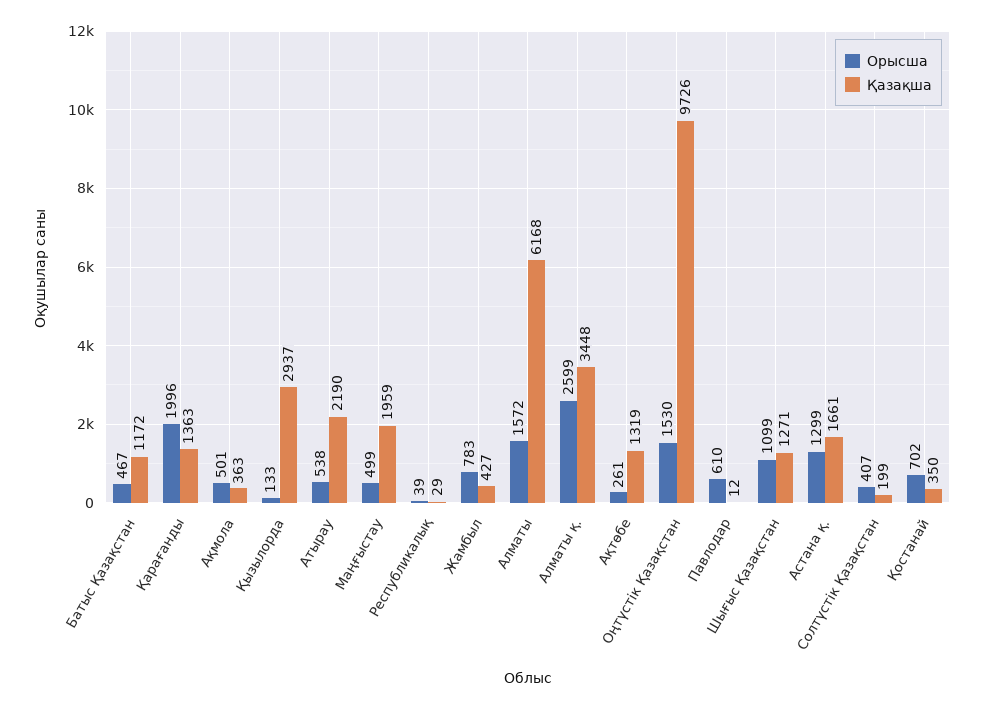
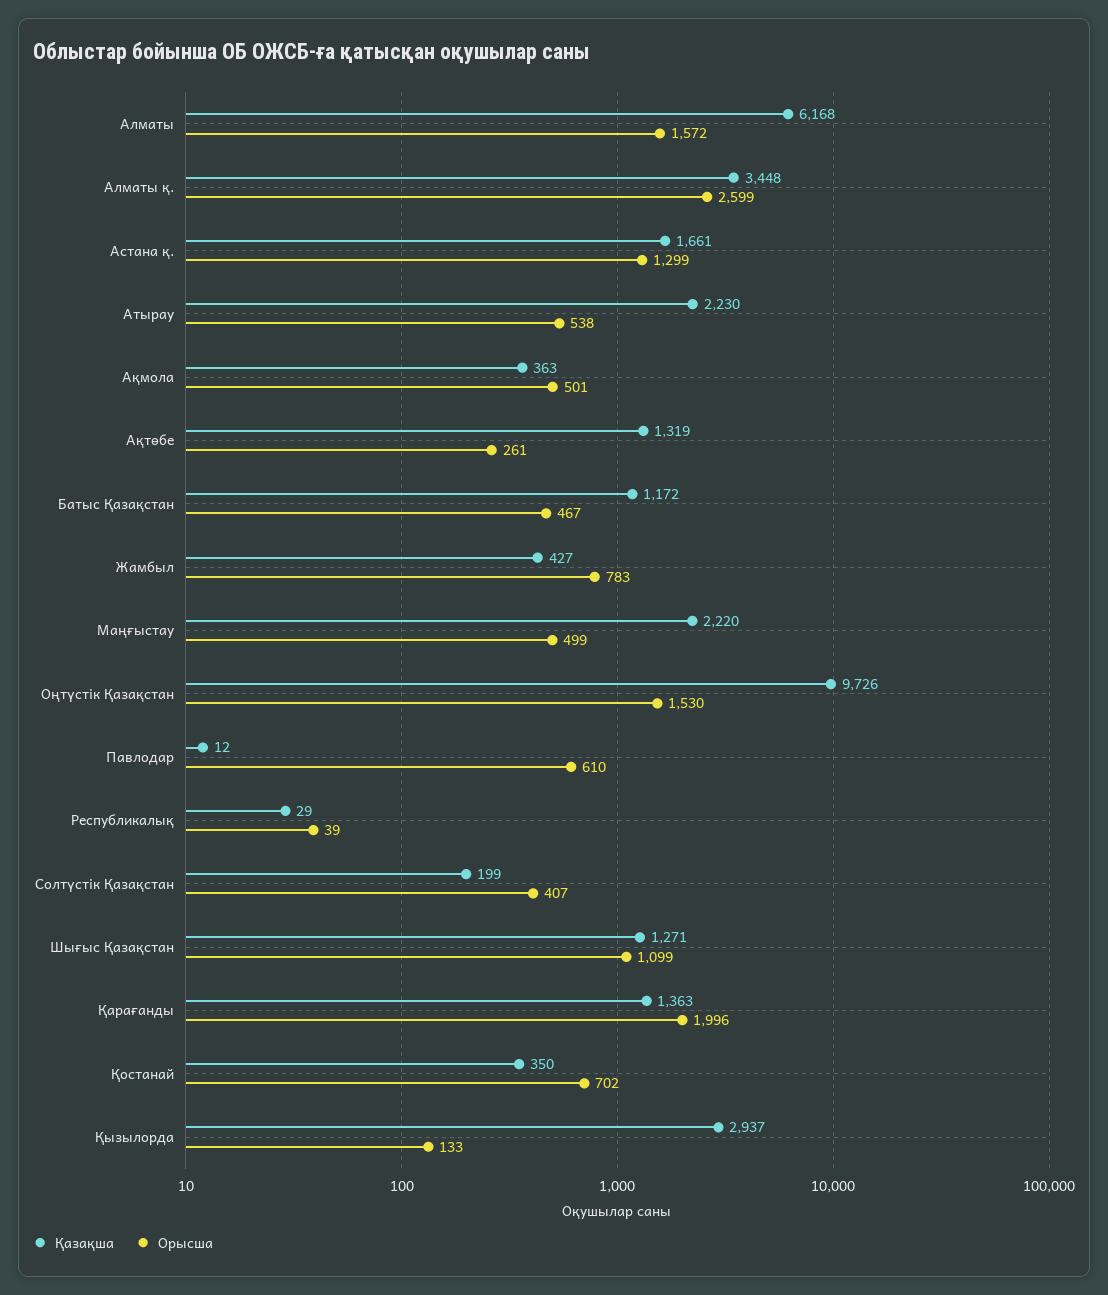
Қазақша, Атырау: 2190 -> 2230
Қазақша, Маңғыстау: 1959 -> 2220

